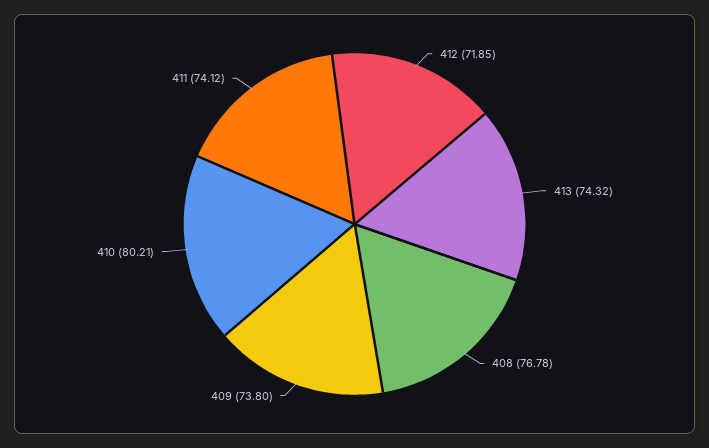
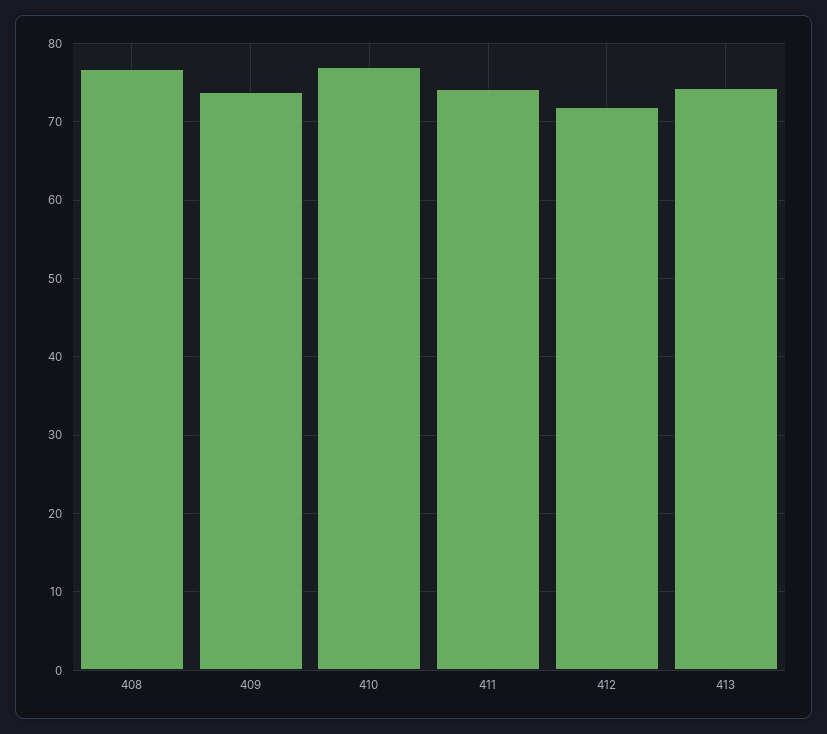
410: 80.21 -> 77

